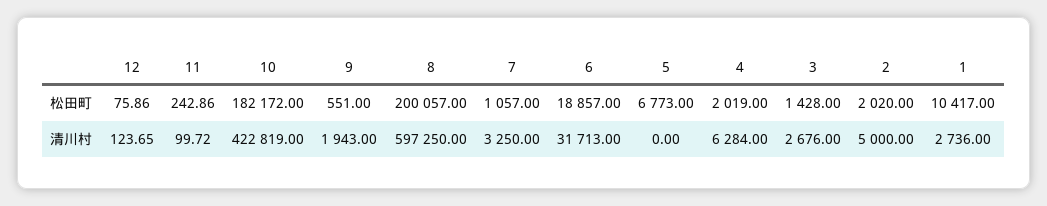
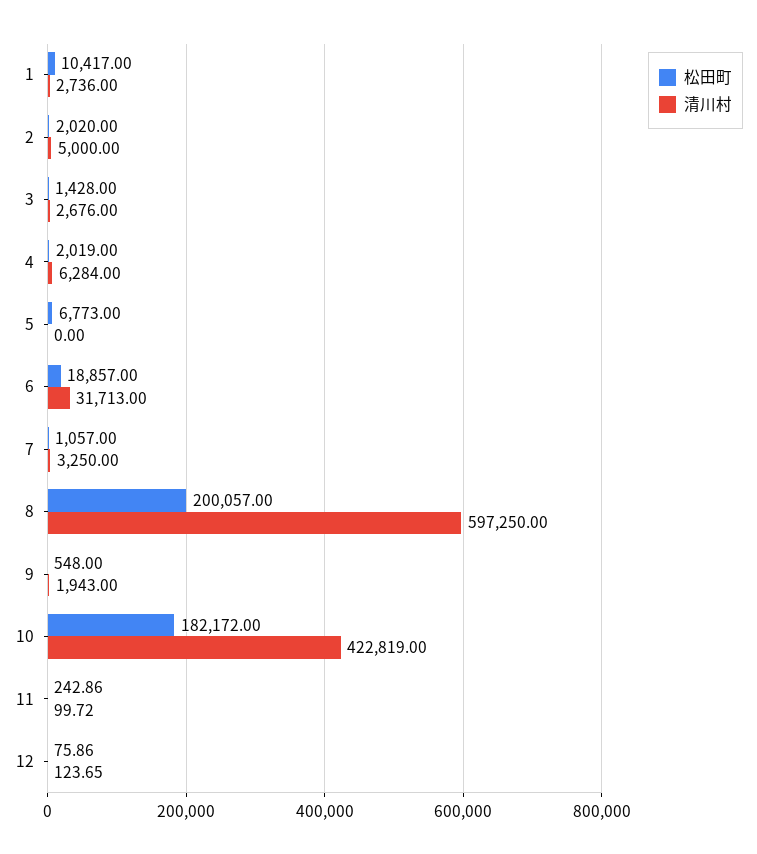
松田町, 9: 551 -> 548

